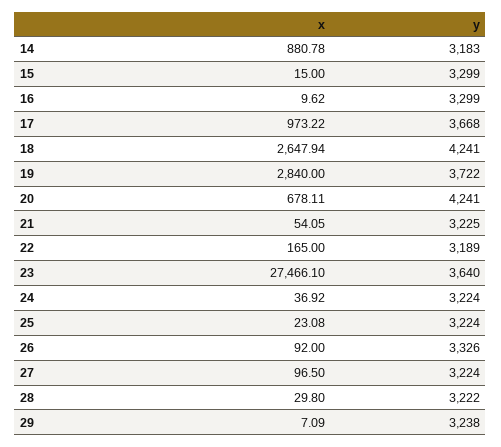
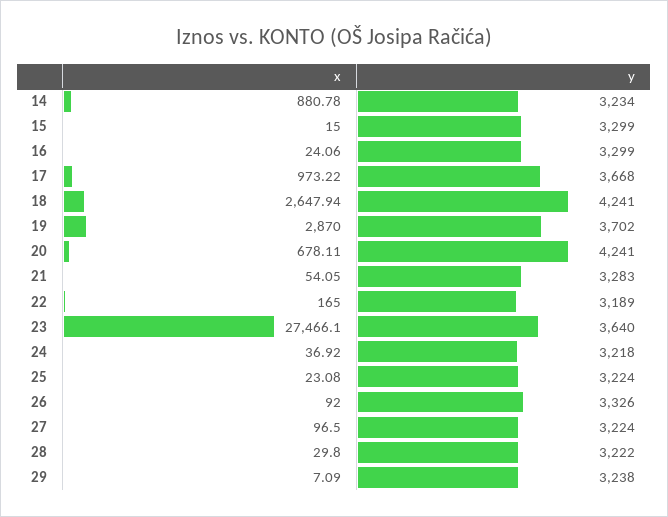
y, 14: 3183 -> 3234
x, 16: 9.62 -> 24.06
x, 19: 2840 -> 2870
y, 19: 3722 -> 3702
y, 21: 3225 -> 3283
y, 24: 3224 -> 3218

